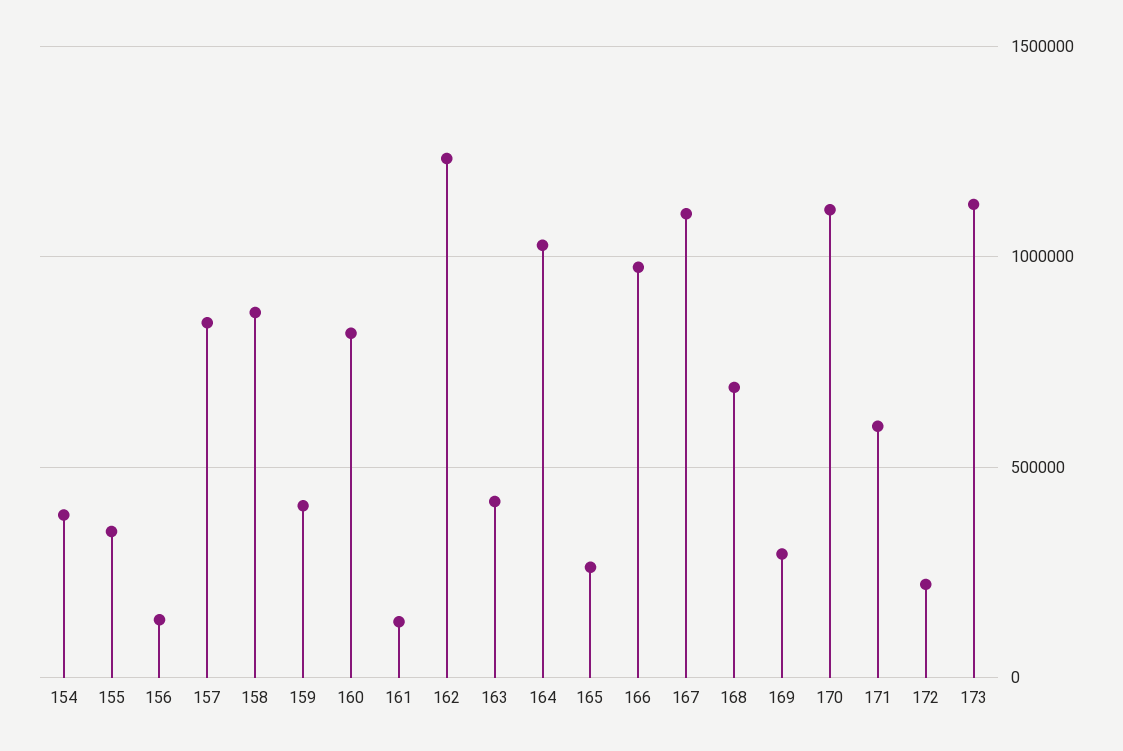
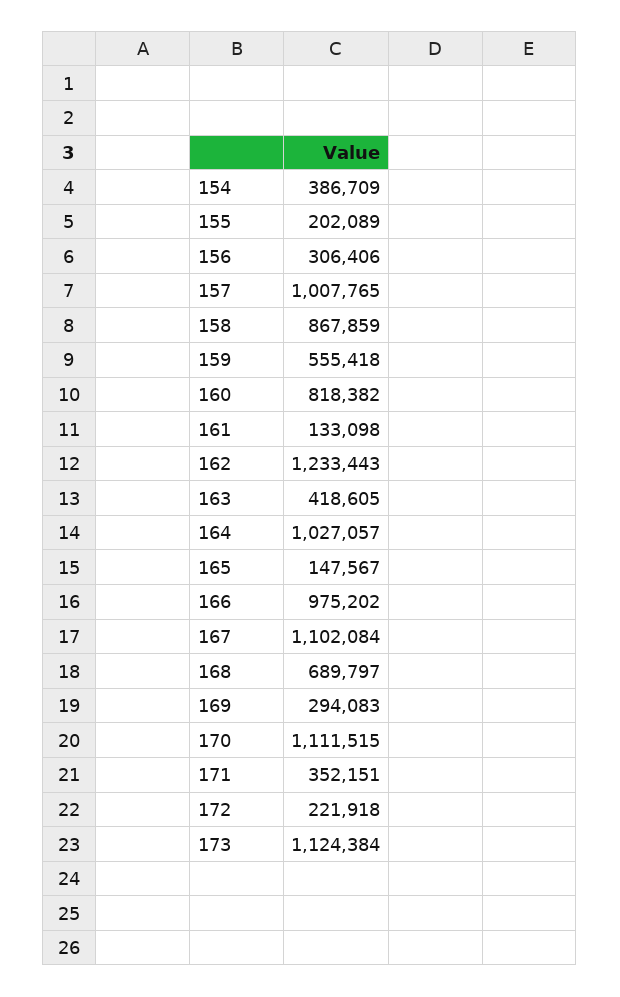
155: 350000 -> 202089
156: 150000 -> 306406
157: 850000 -> 1007765
159: 400000 -> 555418
165: 250000 -> 147567
171: 600000 -> 352151

